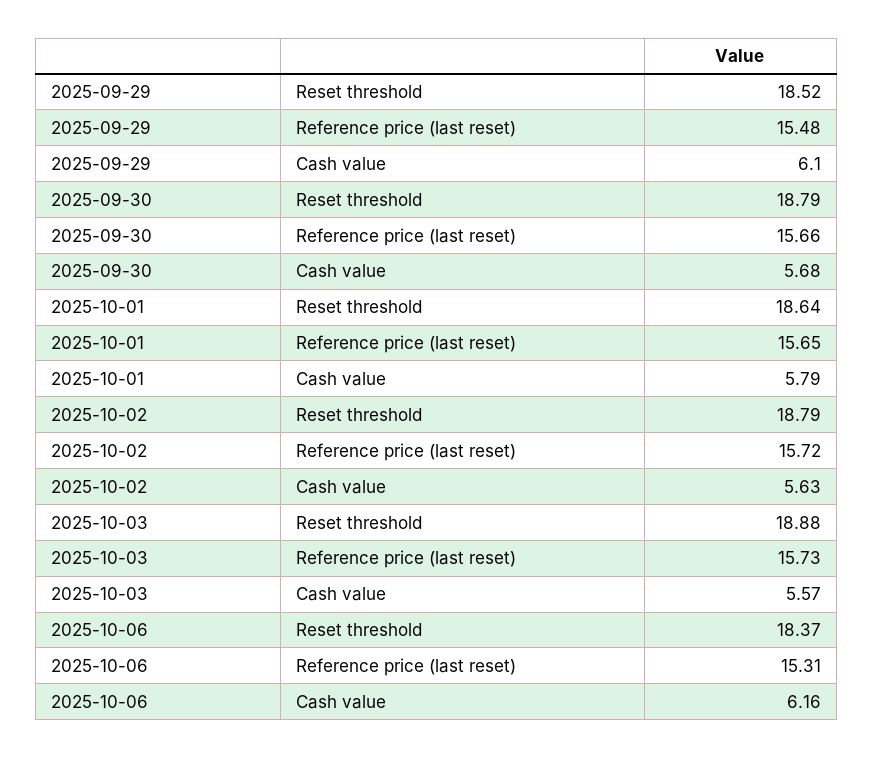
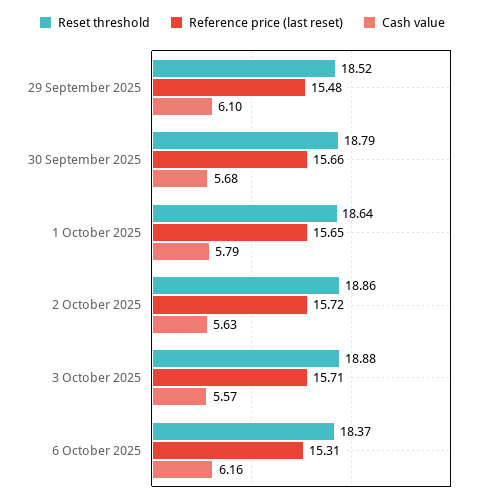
Reset threshold, 2025-10-02: 18.79 -> 18.86
Reference price (last reset), 2025-10-03: 15.73 -> 15.71

